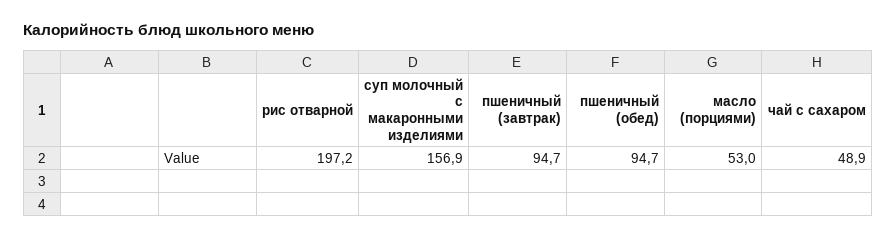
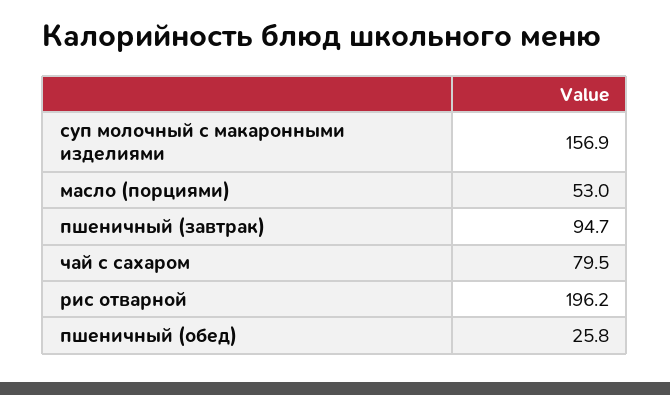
рис отварной: 197.2 -> 196.2
пшеничный (обед): 94.7 -> 25.8
чай с сахаром: 48.9 -> 79.5

